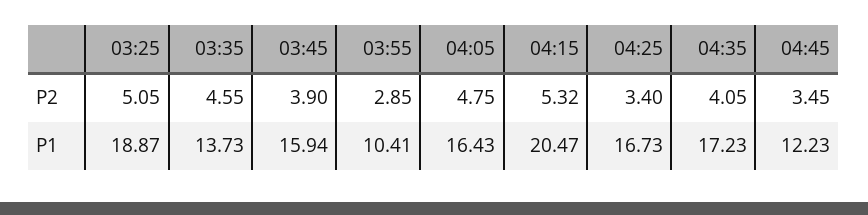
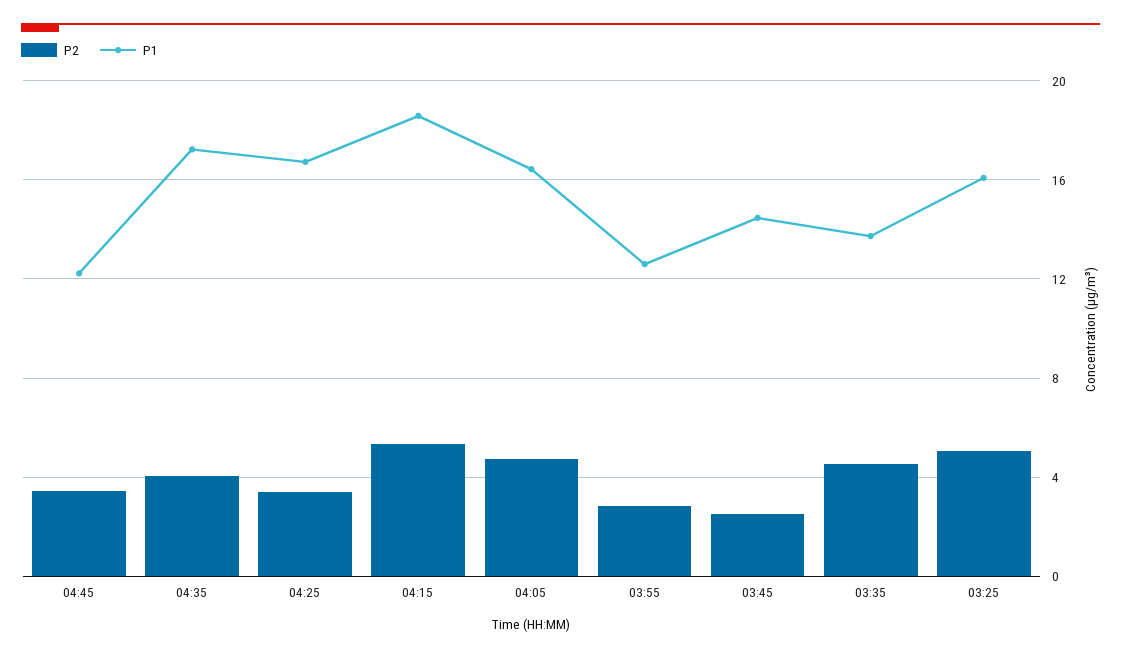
P2, 03:45: 3.9 -> 2.5
P1, 03:25: 18.87 -> 16
P1, 03:45: 15.94 -> 14.5
P1, 03:55: 10.41 -> 12.5
P1, 04:15: 20.47 -> 18.5

